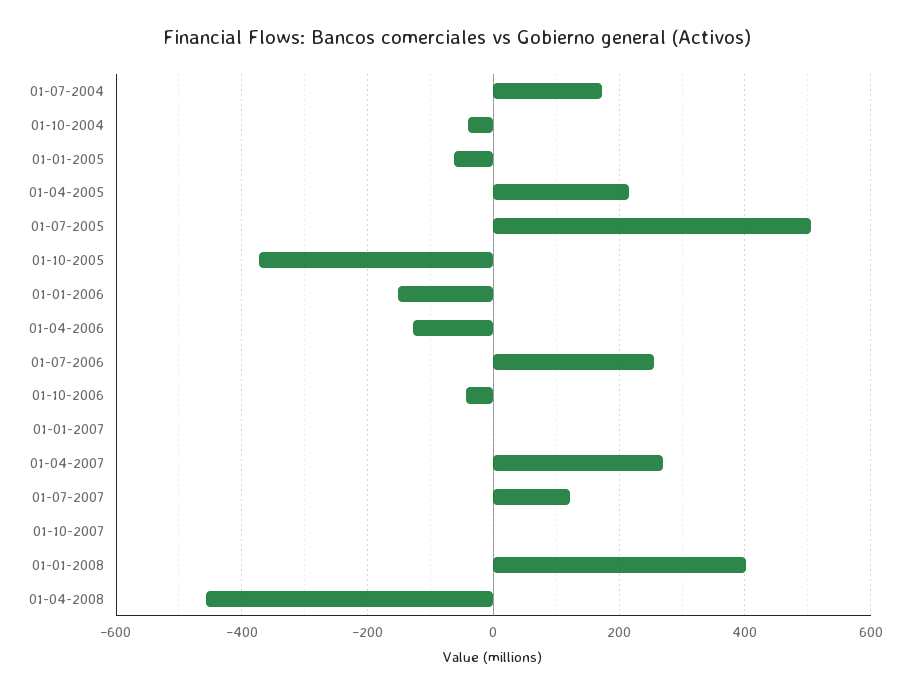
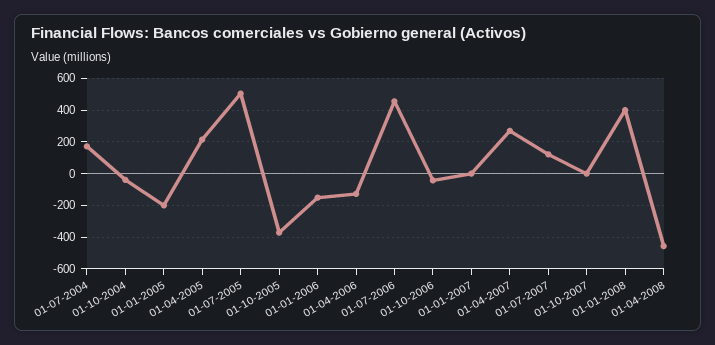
01-01-2005: -60 -> -200
01-07-2006: 260 -> 450

